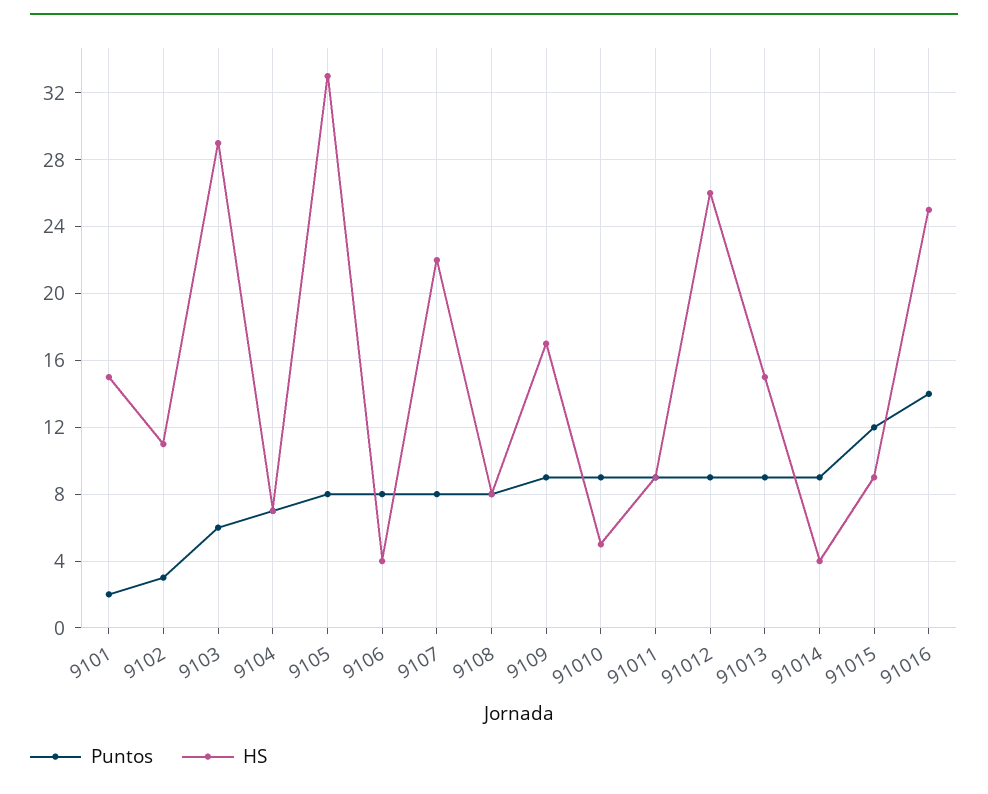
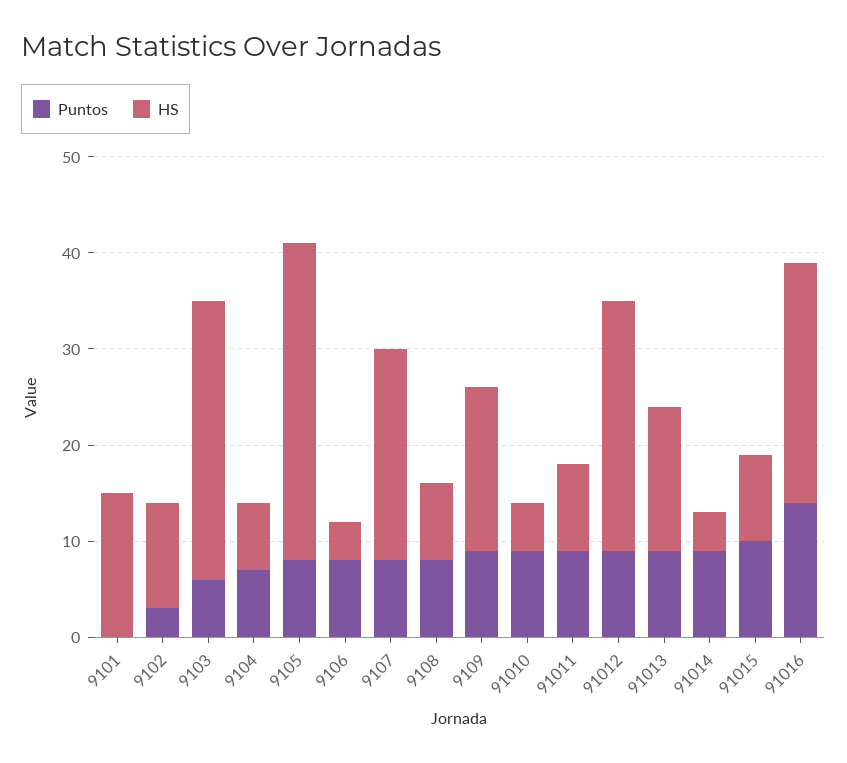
Puntos, 9101: 2 -> 0
Puntos, 91015: 12 -> 10

